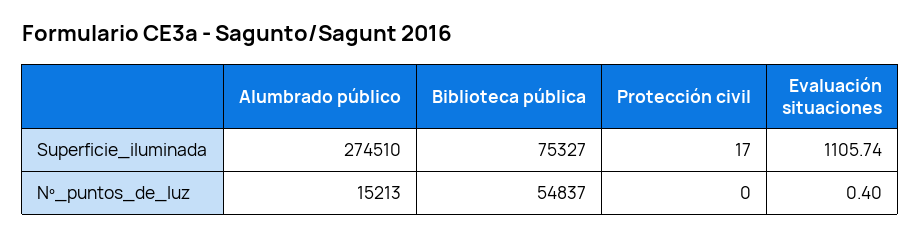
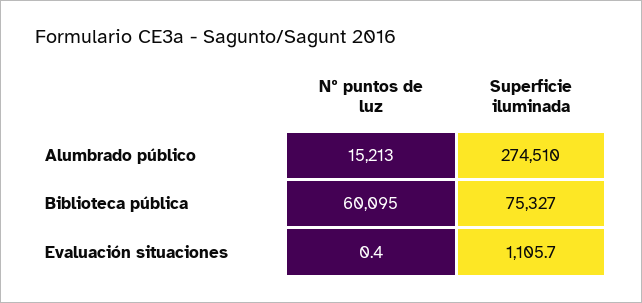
Protección civil, Superficie_iluminada: 17 -> none
Biblioteca pública, Nº_puntos_de_luz: 54837 -> 60095
Protección civil, Nº_puntos_de_luz: 0 -> none

